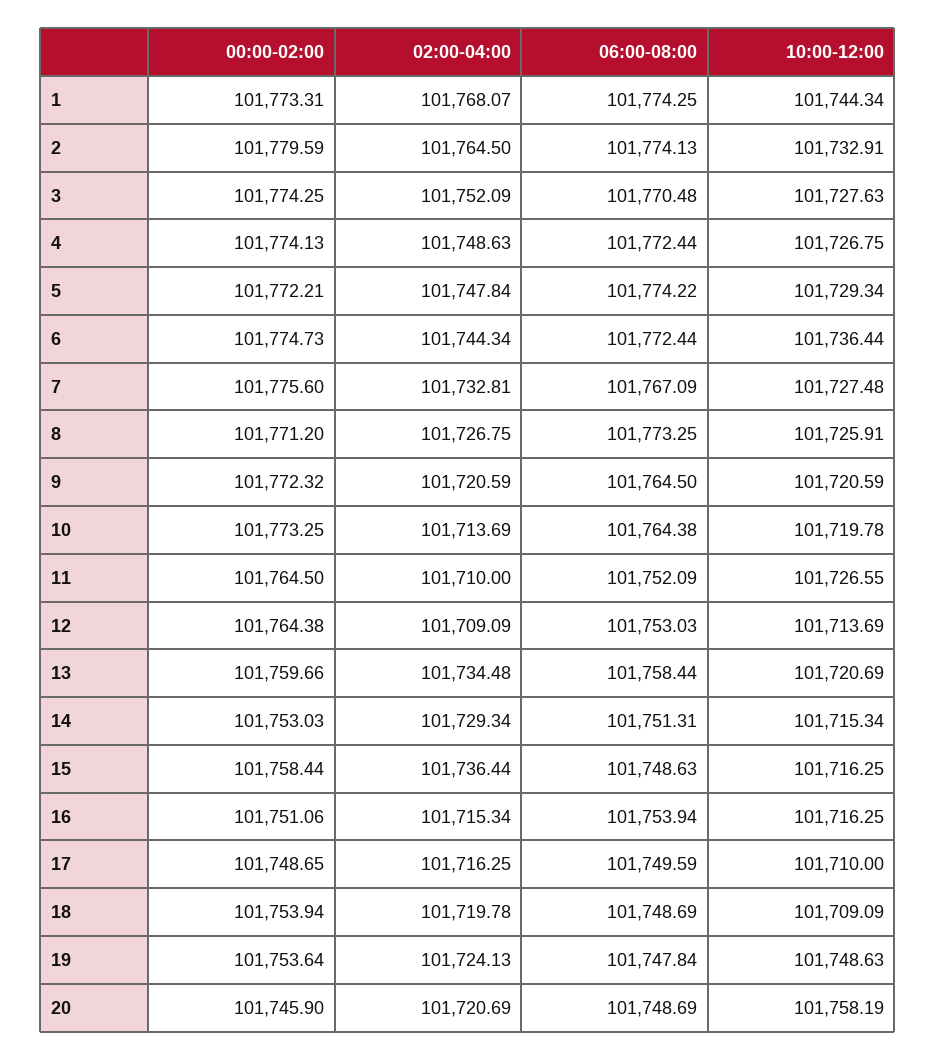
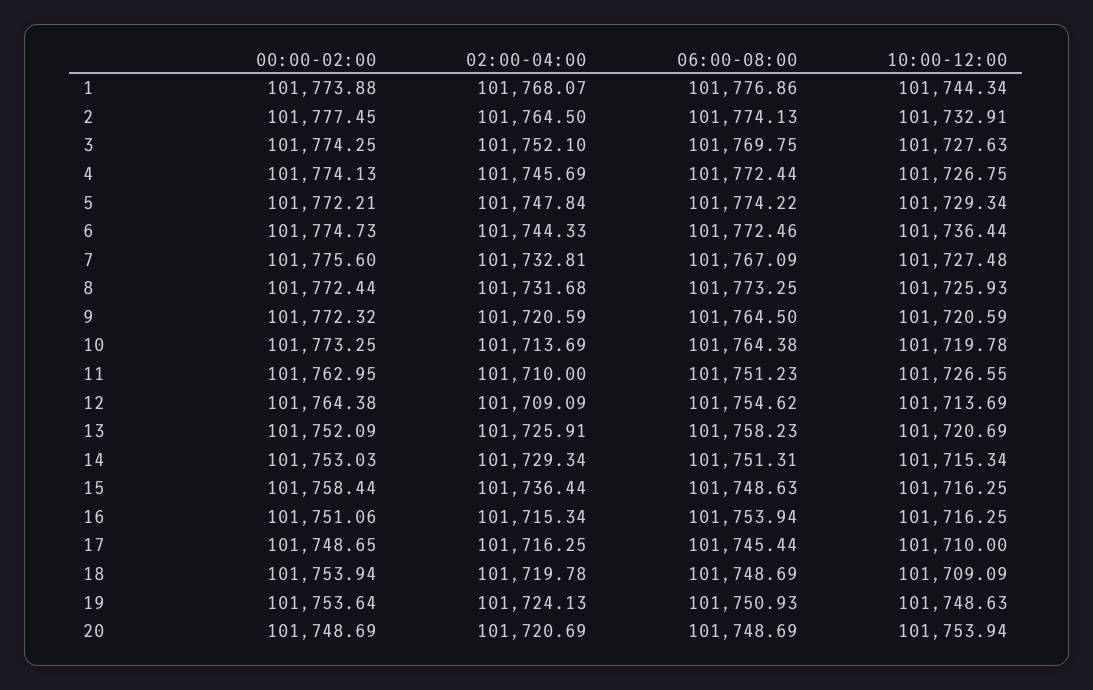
00:00-02:00, 1: 101773.31 -> 101773.88
06:00-08:00, 1: 101774.25 -> 101776.86
00:00-02:00, 2: 101779.59 -> 101777.45
02:00-04:00, 3: 101752.09 -> 101752.1
06:00-08:00, 3: 101770.48 -> 101769.75
02:00-04:00, 4: 101748.63 -> 101745.69
02:00-04:00, 6: 101744.34 -> 101744.33
06:00-08:00, 6: 101772.44 -> 101772.46
00:00-02:00, 8: 101771.2 -> 101772.44
02:00-04:00, 8: 101726.75 -> 101731.68
10:00-12:00, 8: 101725.91 -> 101725.93
00:00-02:00, 11: 101764.5 -> 101762.95
06:00-08:00, 11: 101752.09 -> 101751.23
06:00-08:00, 12: 101753.03 -> 101754.62
00:00-02:00, 13: 101759.66 -> 101752.09
02:00-04:00, 13: 101734.48 -> 101725.91
06:00-08:00, 13: 101758.44 -> 101758.23
06:00-08:00, 17: 101749.59 -> 101745.44
06:00-08:00, 19: 101747.84 -> 101750.93
00:00-02:00, 20: 101745.9 -> 101748.69
10:00-12:00, 20: 101758.19 -> 101753.94

